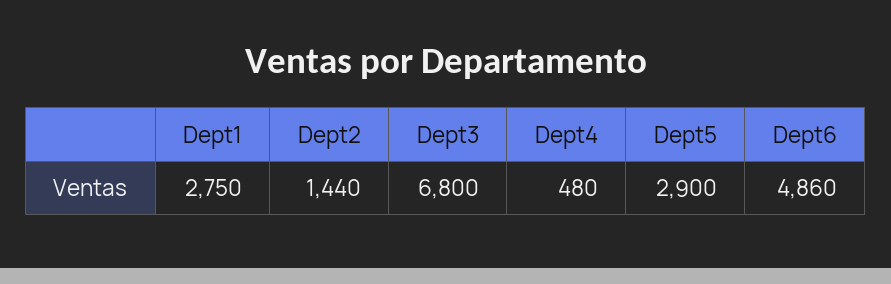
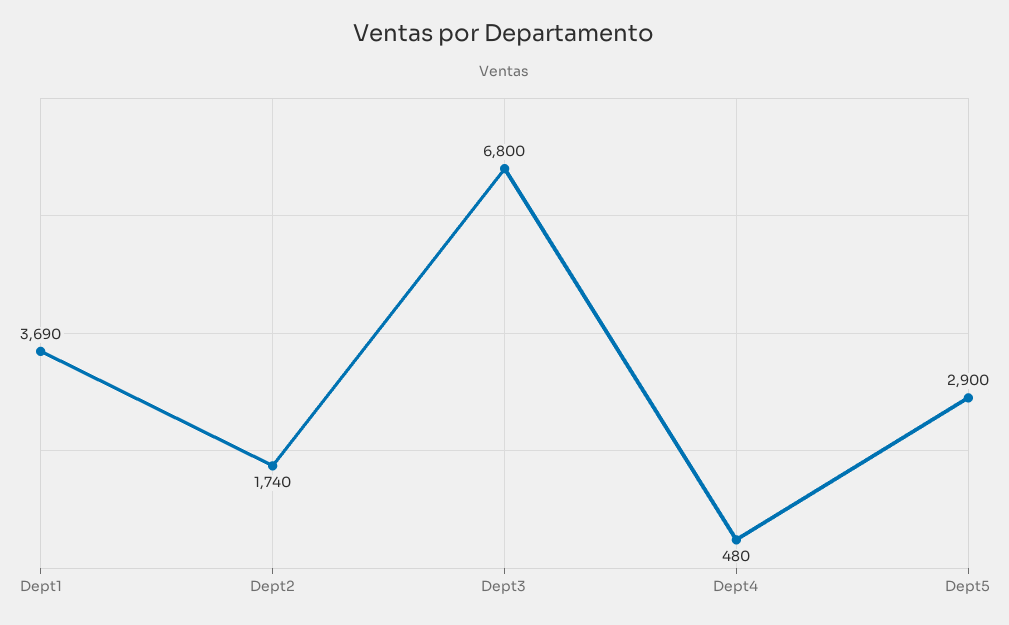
Dept1: 2750 -> 3690
Dept2: 1440 -> 1740
Dept6: 4860 -> none

